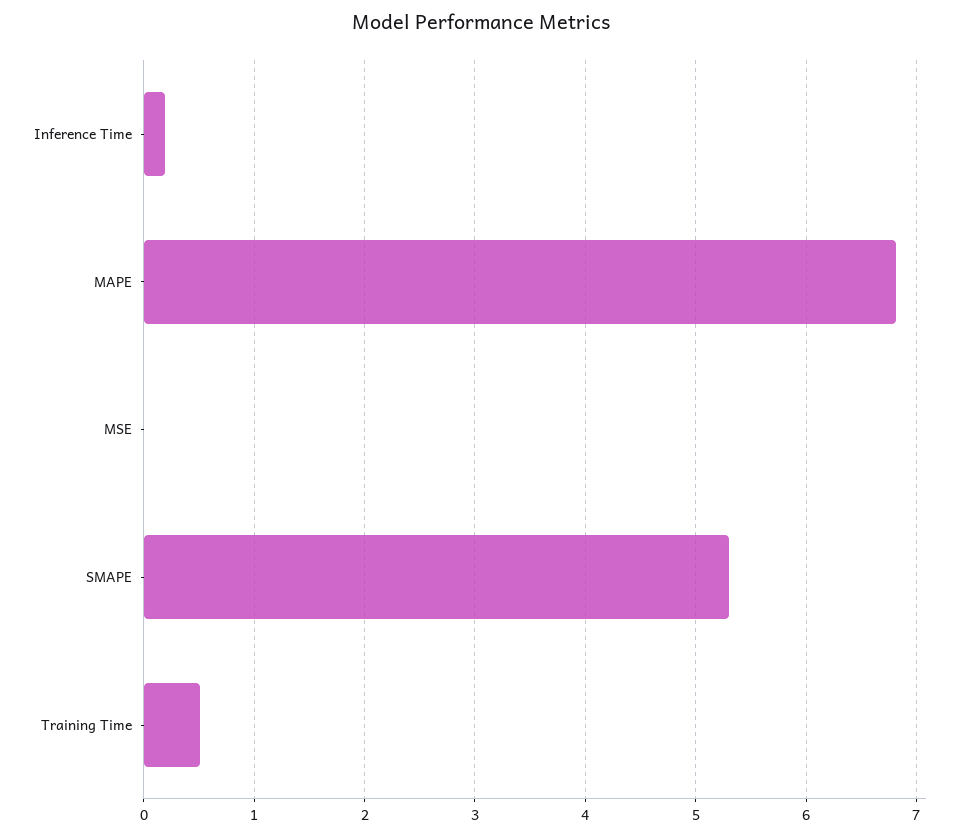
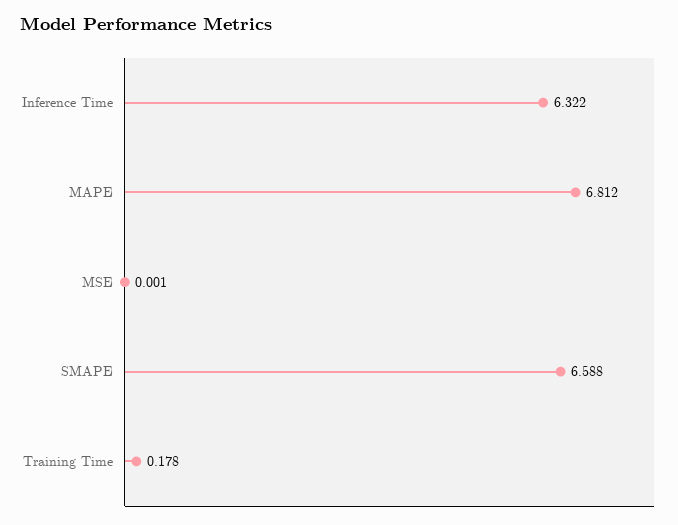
Inference Time: 0.2 -> 6.322
SMAPE: 5.3 -> 6.588
Training Time: 0.5 -> 0.178

